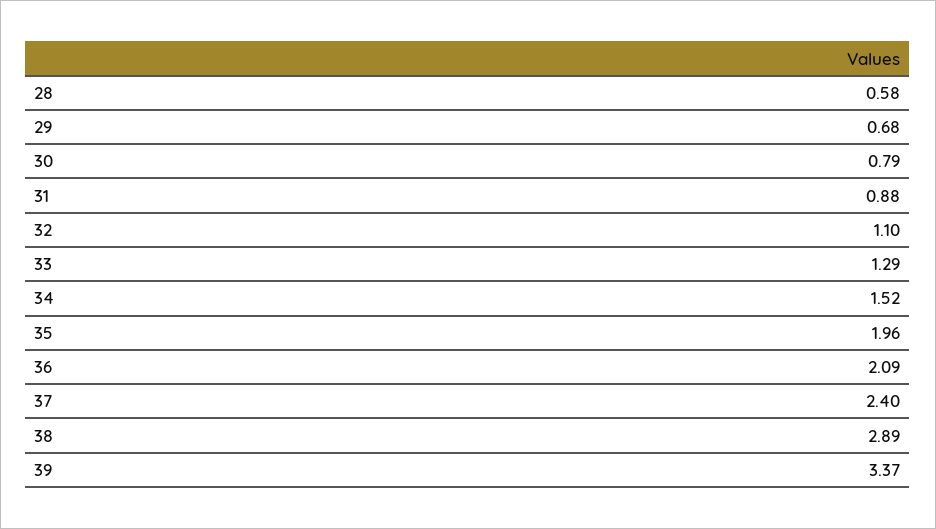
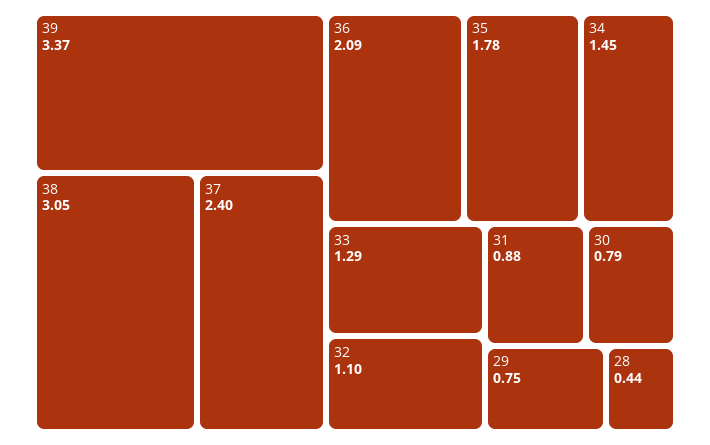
28: 0.58 -> 0.44
29: 0.68 -> 0.75
34: 1.52 -> 1.45
35: 1.96 -> 1.78
38: 2.89 -> 3.05

